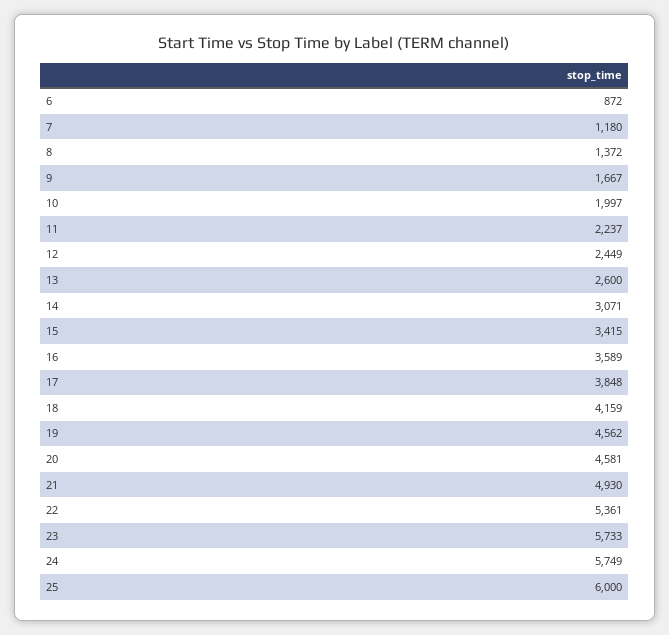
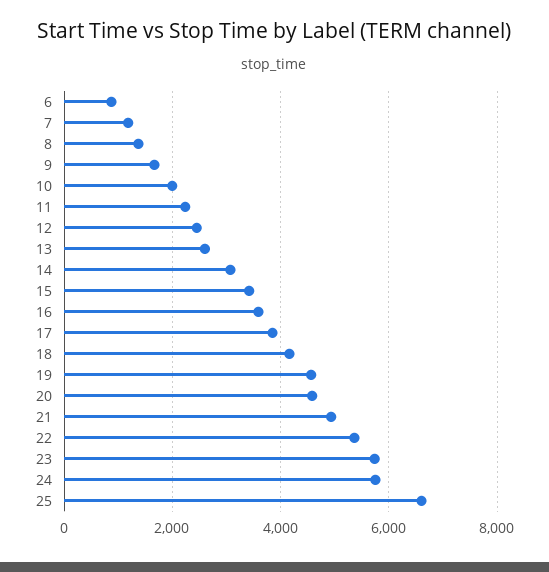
25: 6000 -> 6600

